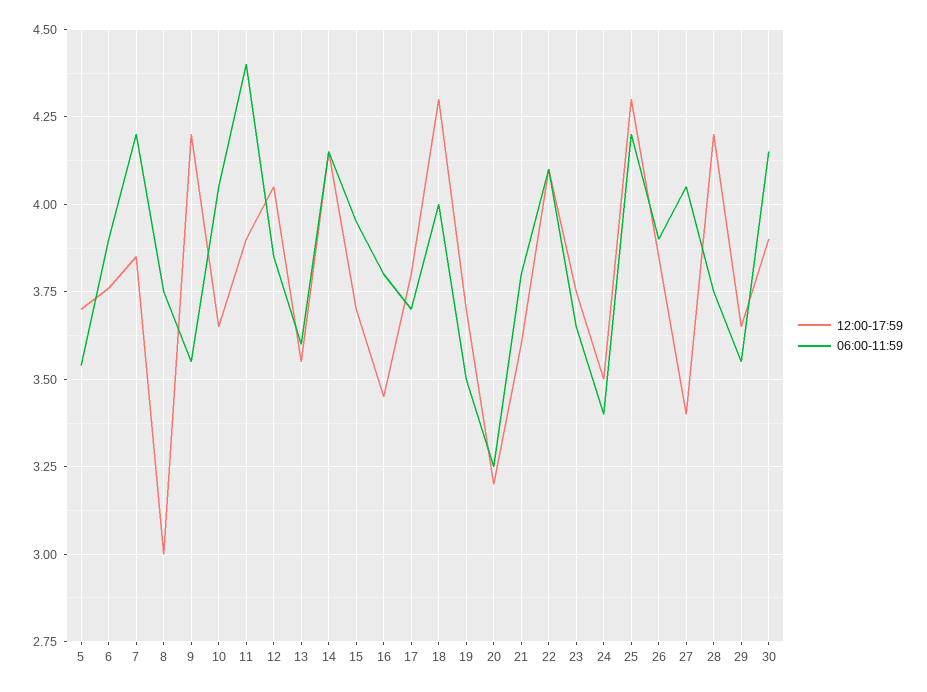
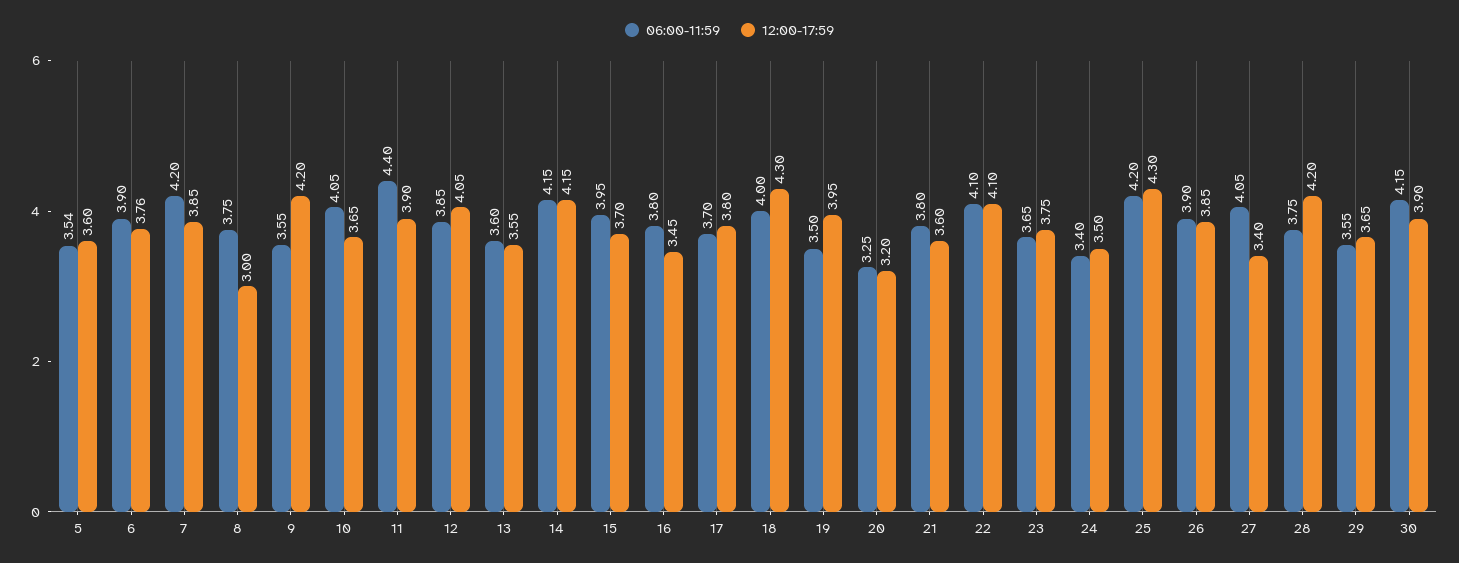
12:00-17:59, 5: 3.7 -> 3.6
12:00-17:59, 19: 3.7 -> 3.95

